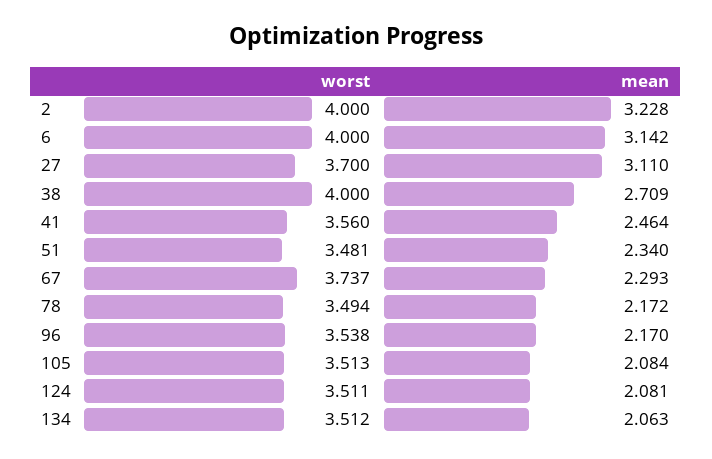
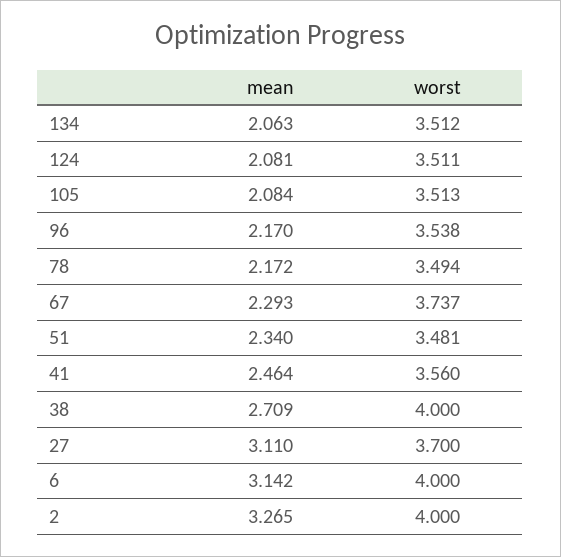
mean, 2: 3.228 -> 3.265

